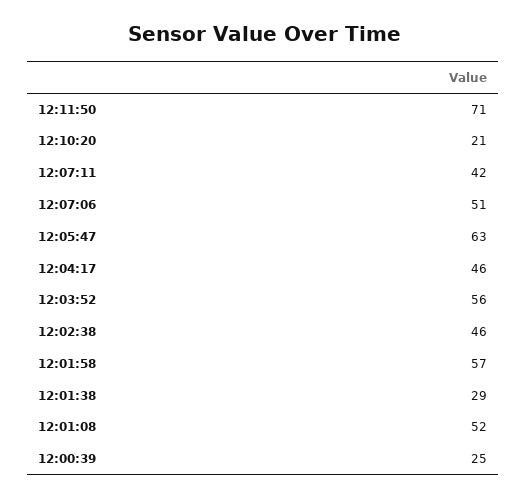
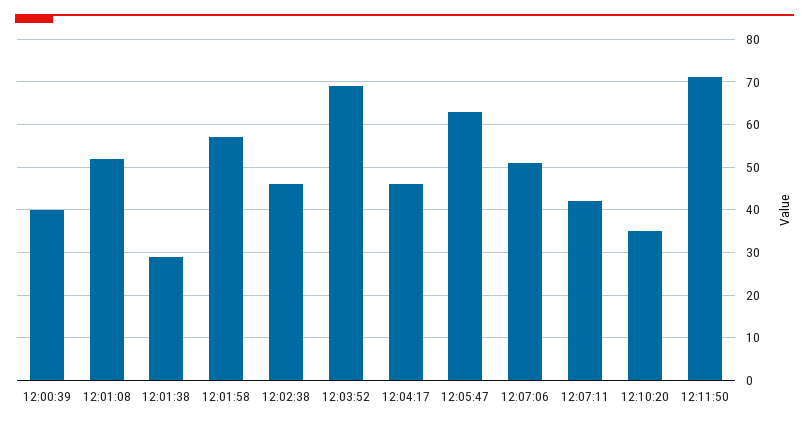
12:10:20: 21 -> 35
12:03:52: 56 -> 70
12:00:39: 25 -> 40

